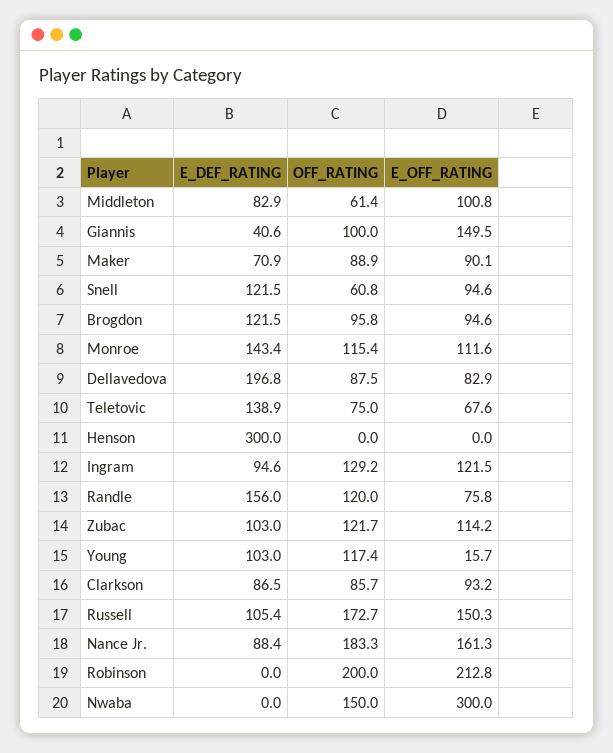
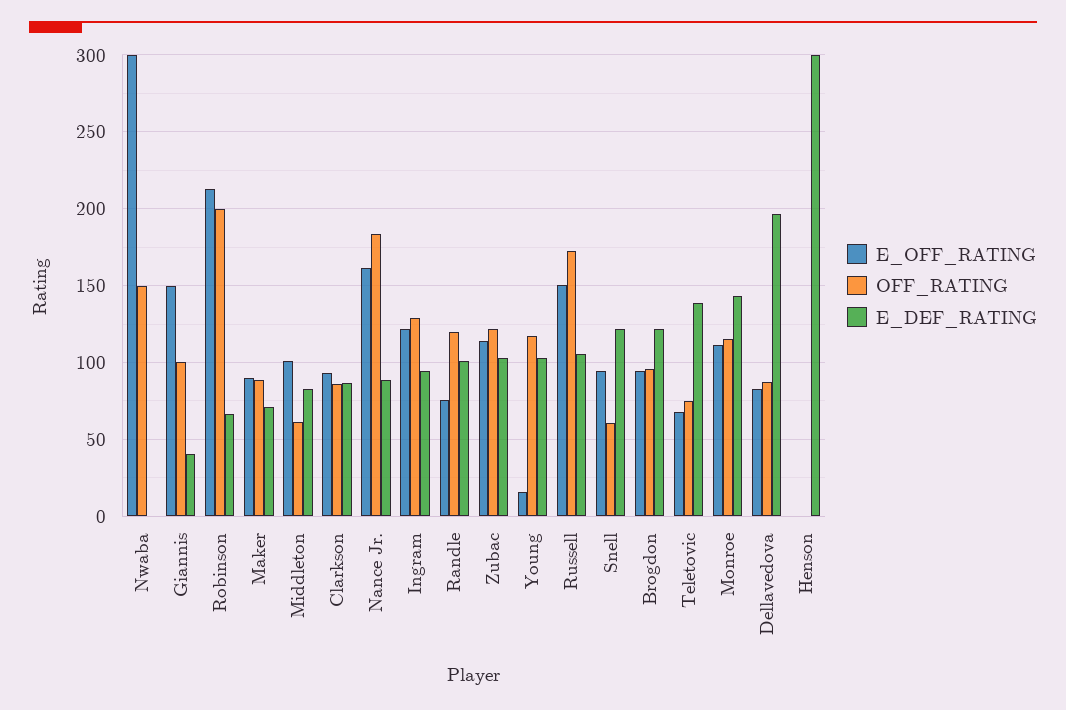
E_DEF_RATING, Randle: 156 -> 100
E_DEF_RATING, Robinson: 0 -> 65

